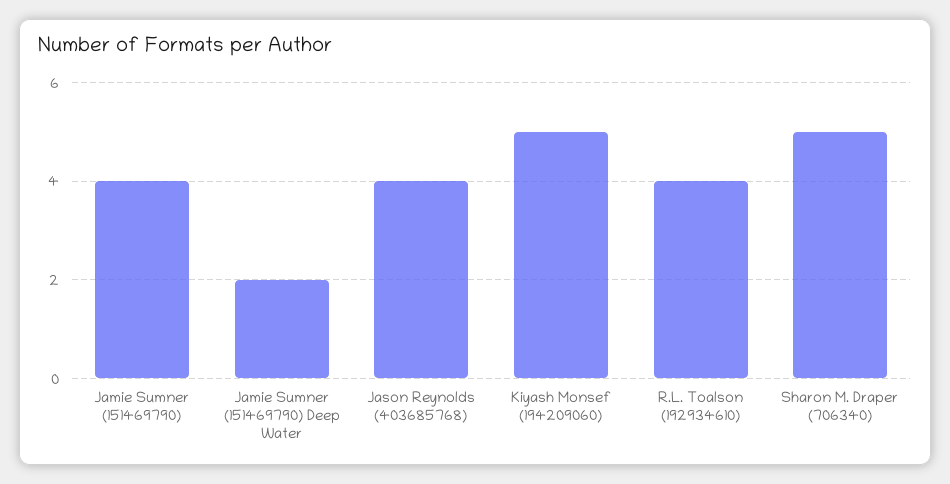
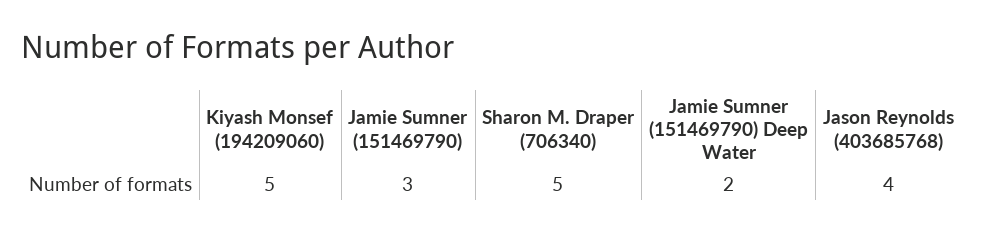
Jamie Sumner (151469790): 4 -> 3
R.L. Toalson (192934610): 4 -> none

